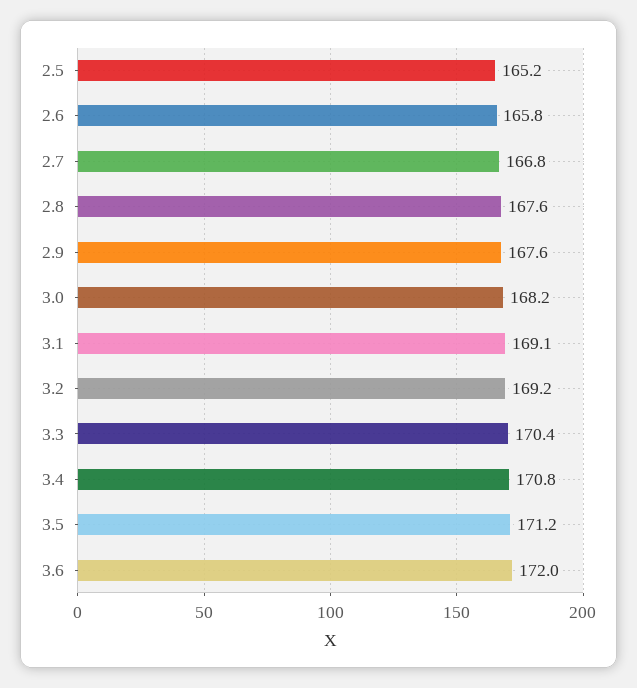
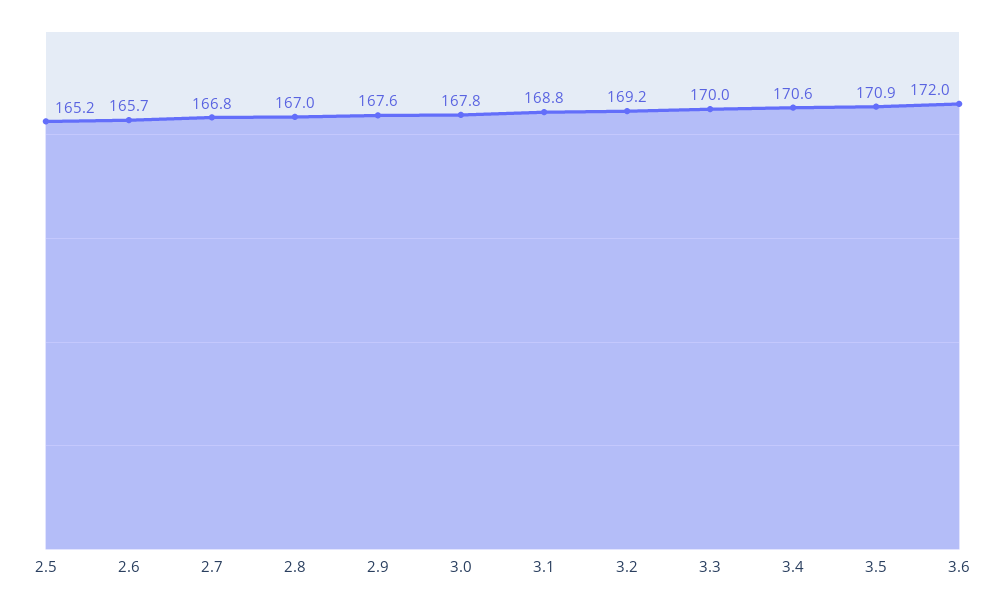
2.6: 165.8 -> 165.7
2.8: 167.6 -> 167
3.0: 168.2 -> 167.8
3.1: 169.1 -> 168.8
3.3: 170.4 -> 170
3.4: 170.8 -> 170.6
3.5: 171.2 -> 170.9

